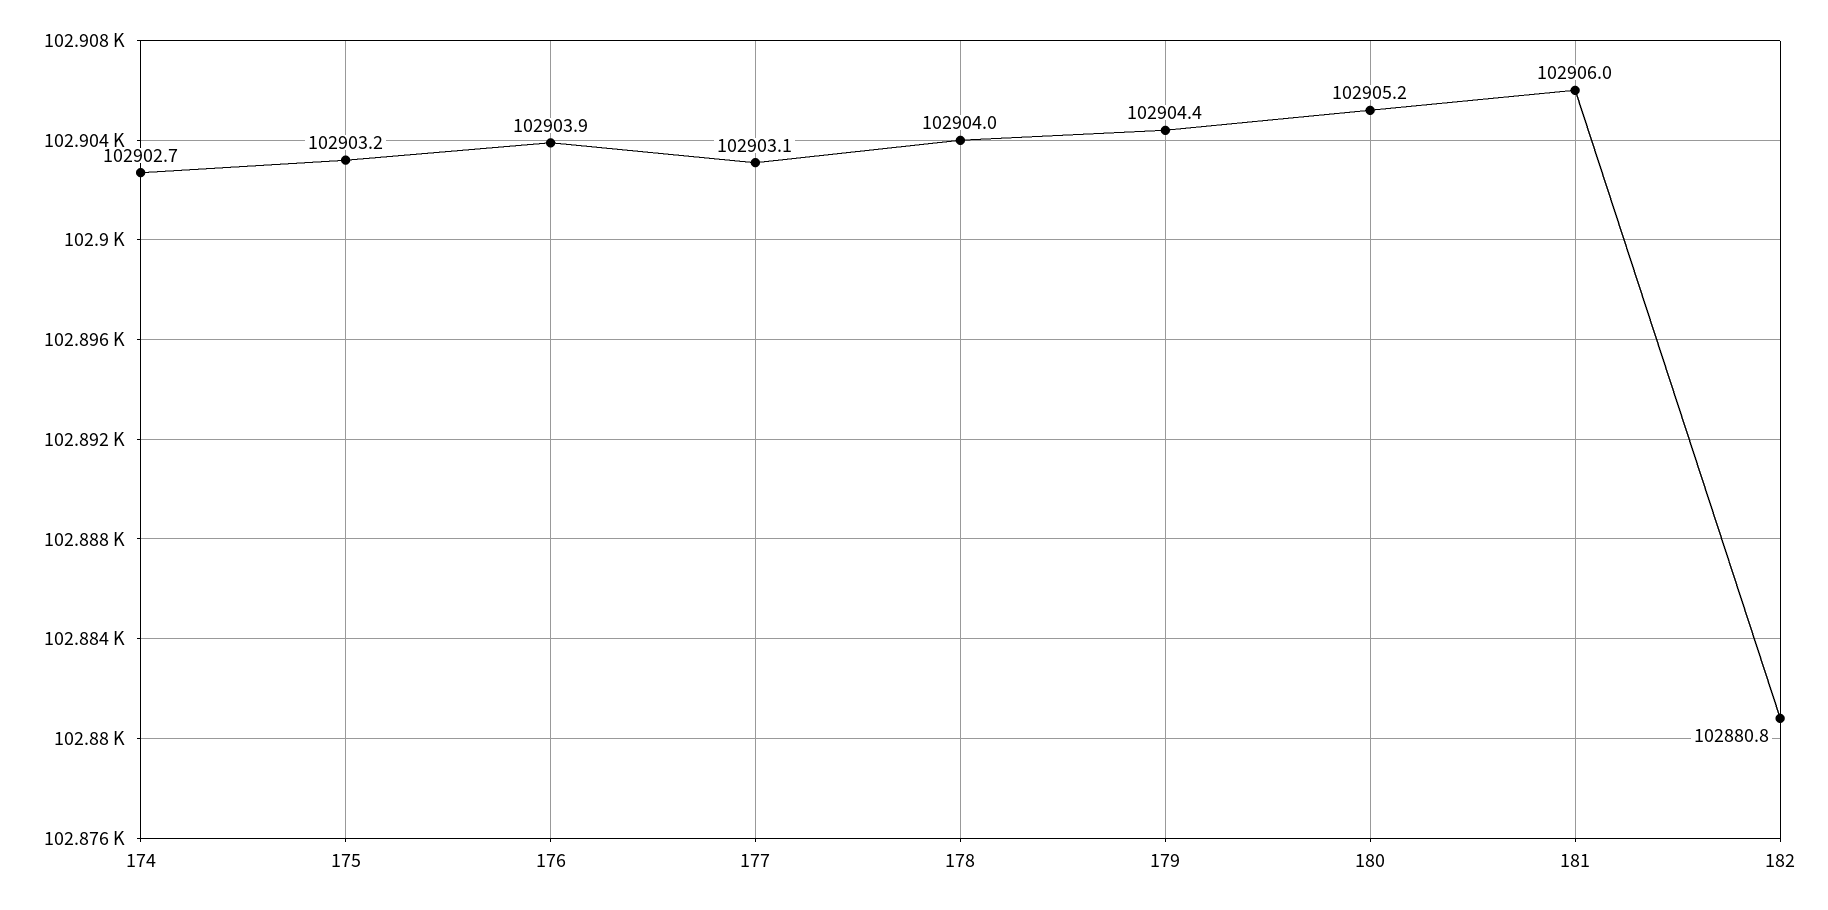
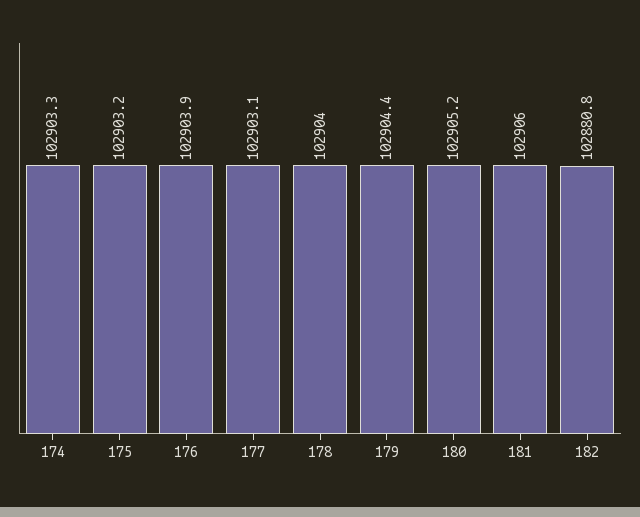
174: 102902.7 -> 102903.3

